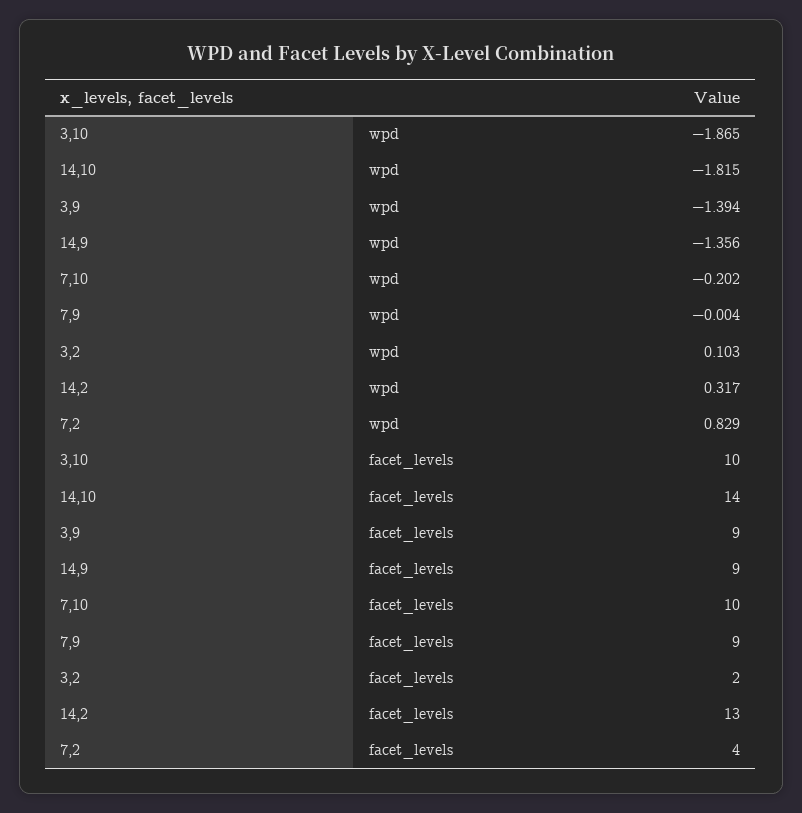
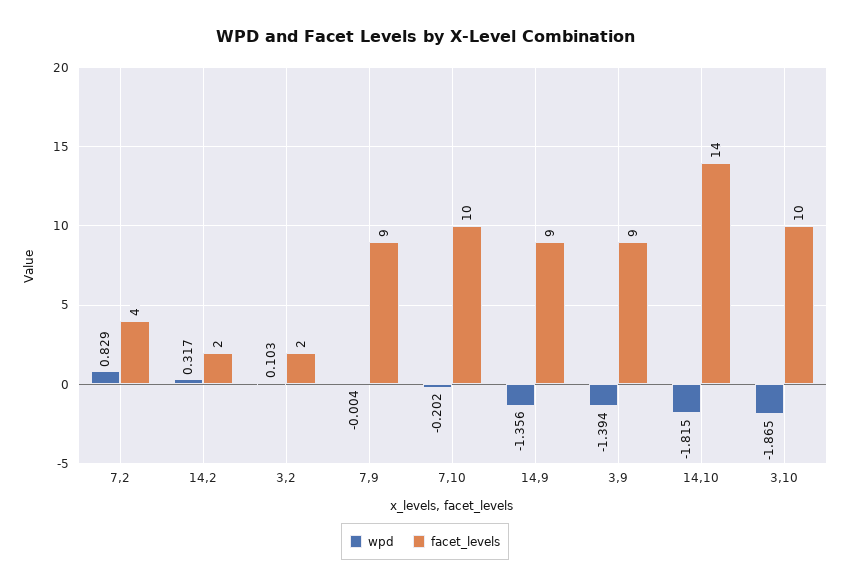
facet_levels, 14,2: 13 -> 2

